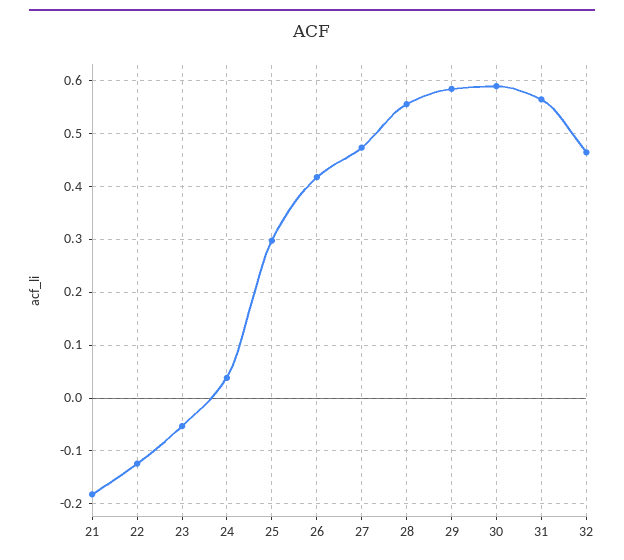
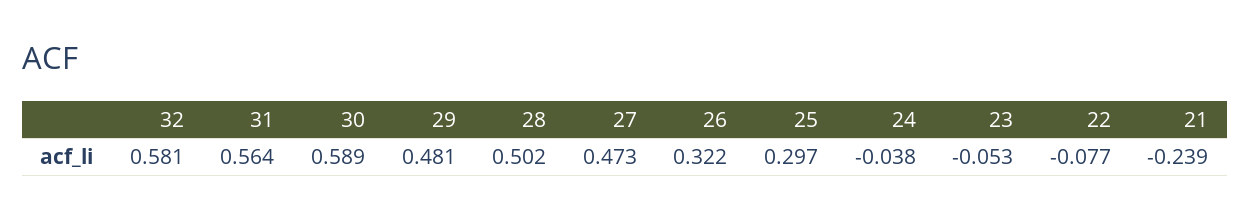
21: -0.18 -> -0.239
22: -0.12 -> -0.077
24: 0.04 -> -0.038
26: 0.42 -> 0.322
28: 0.56 -> 0.502
29: 0.58 -> 0.481
32: 0.46 -> 0.581

